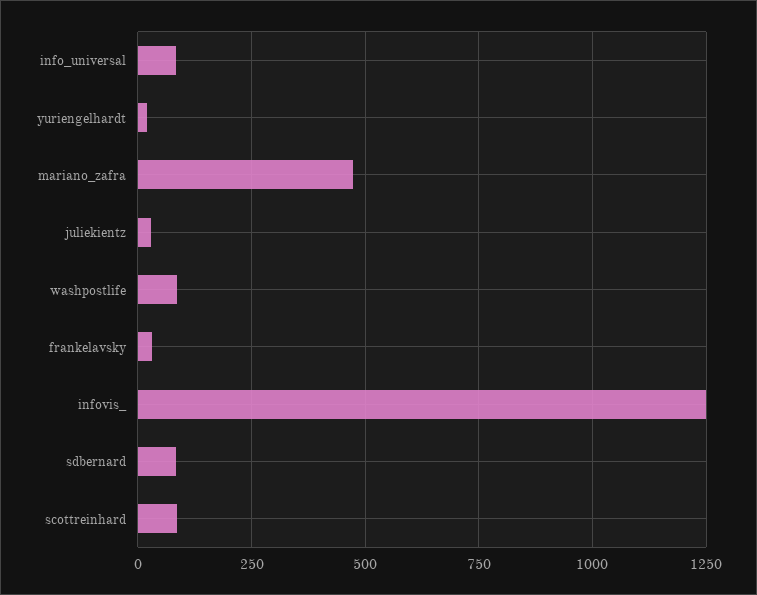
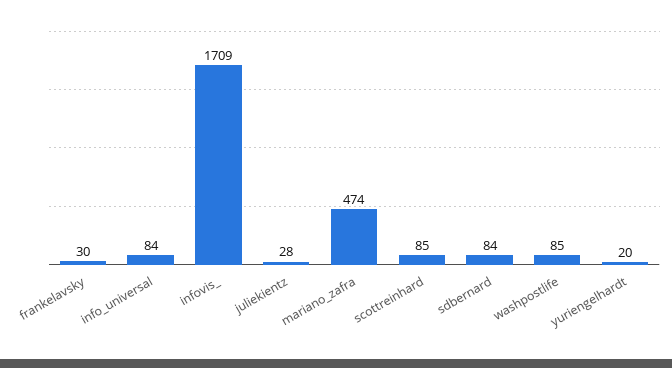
infovis_: 1250 -> 1709

